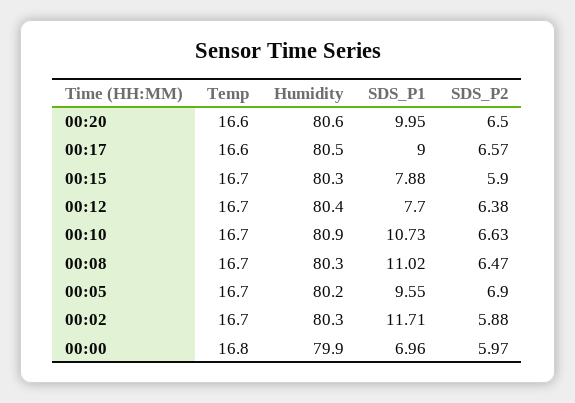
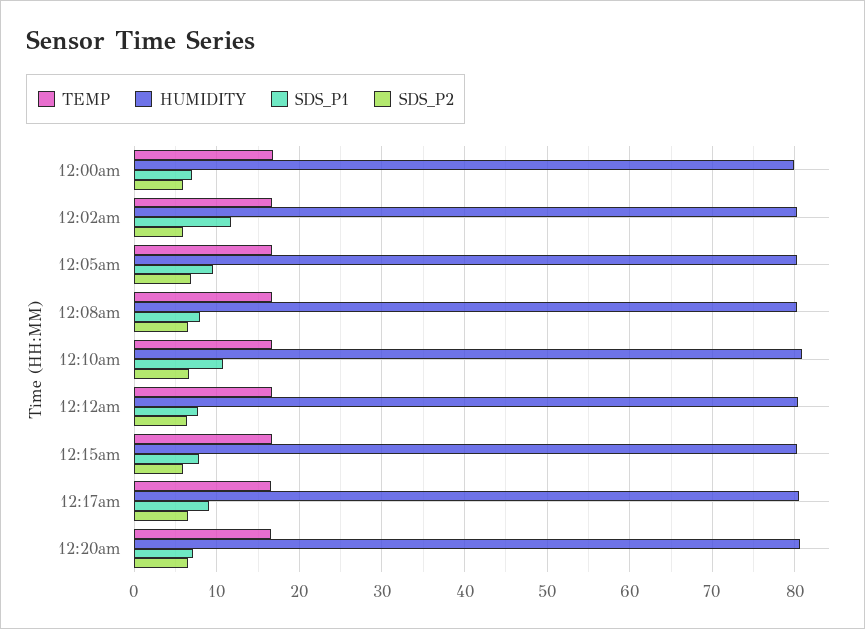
SDS_P1, 00:20: 9.95 -> 7
SDS_P1, 00:08: 11.02 -> 8

